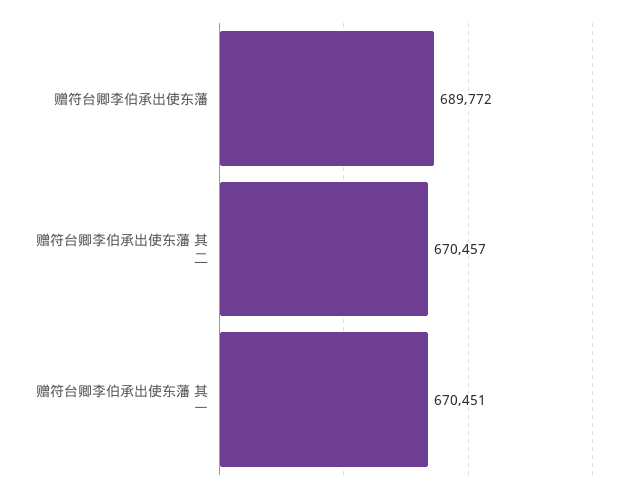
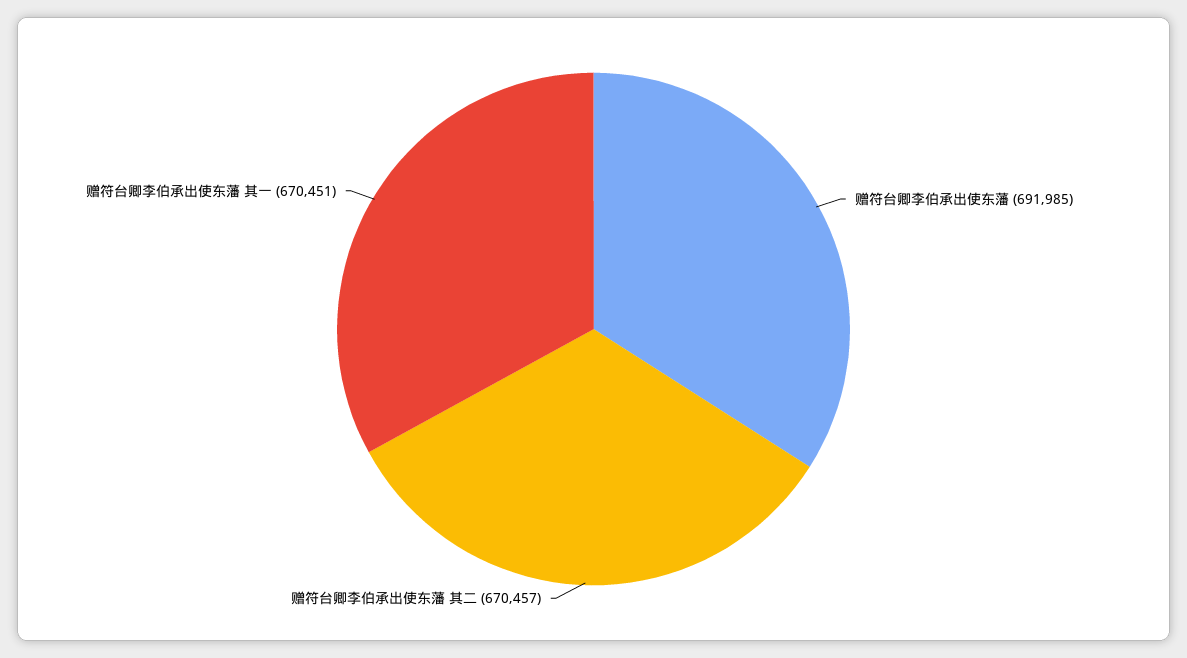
赠符台卿李伯承出使东藩: 689772 -> 691985

